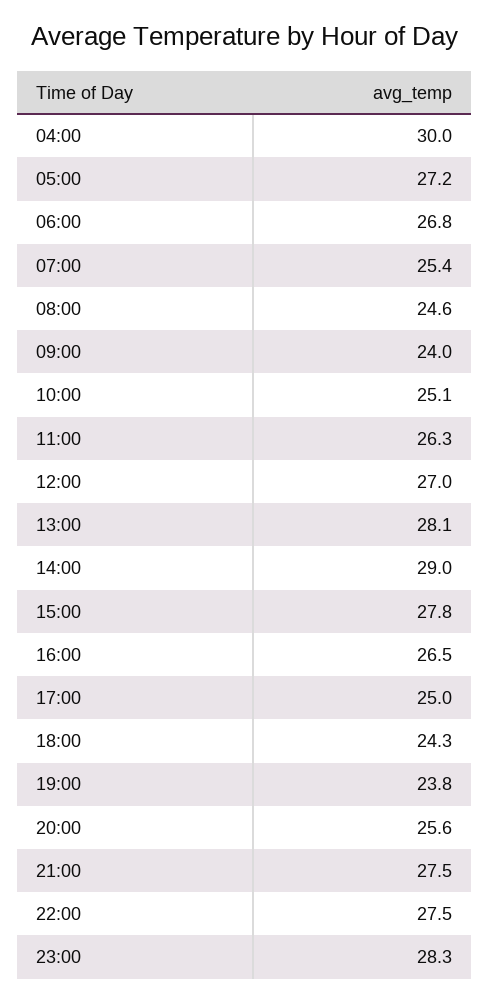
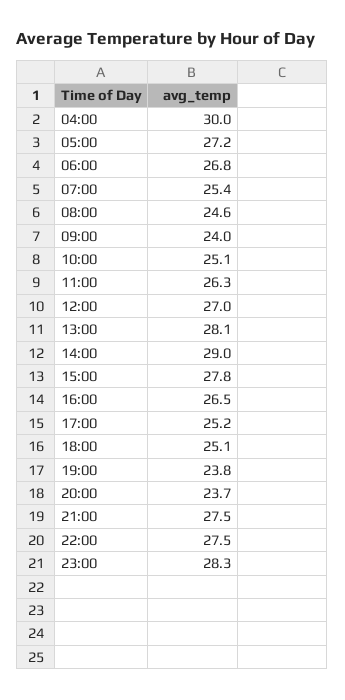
17:00: 25 -> 25.2
18:00: 24.3 -> 25.1
20:00: 25.6 -> 23.7

